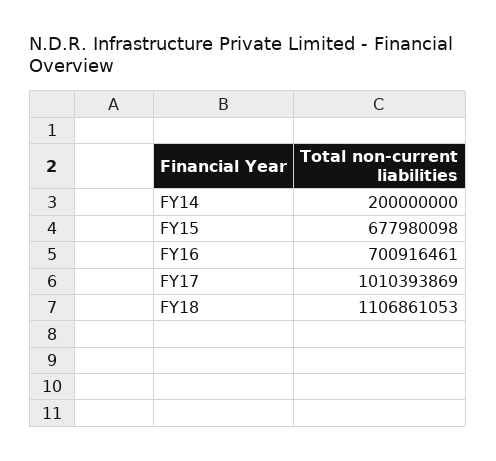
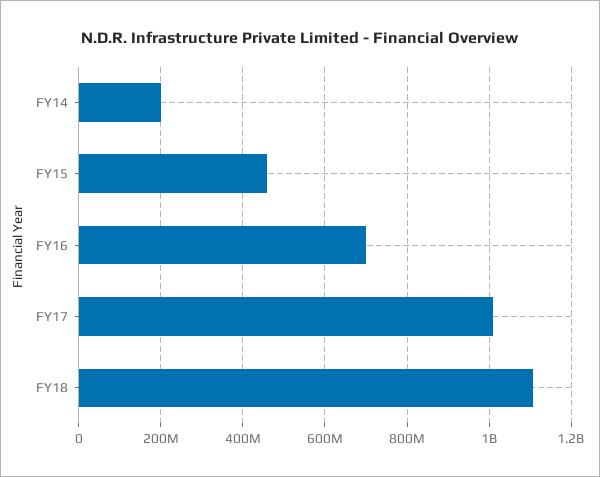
FY15: 677980098 -> 460000000

